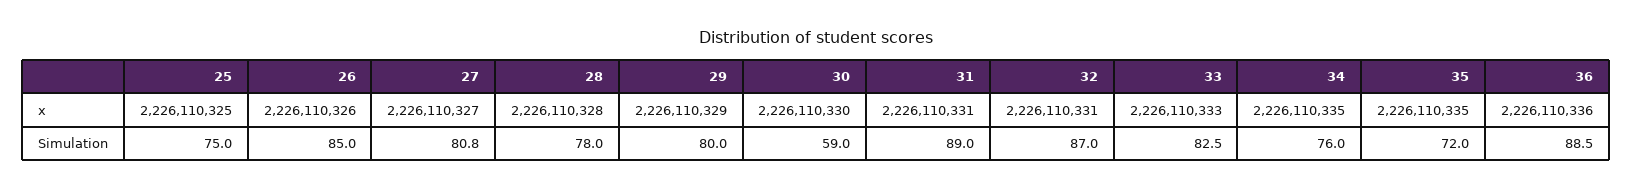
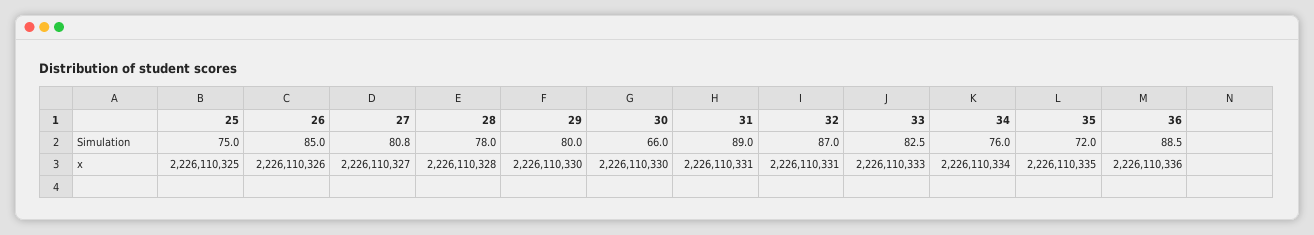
29, x: 2226110329 -> 2226110330
34, x: 2226110335 -> 2226110334
30, Simulation: 59 -> 66

